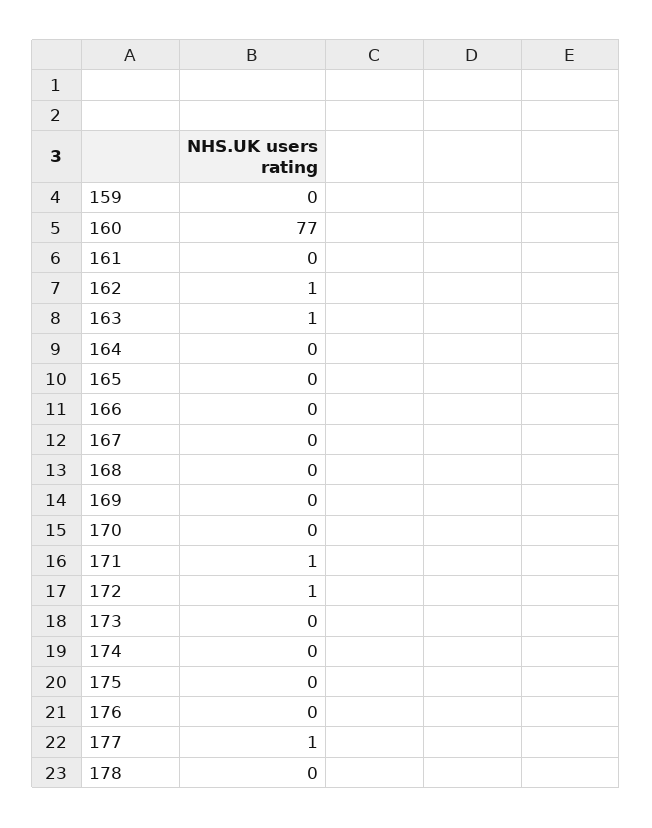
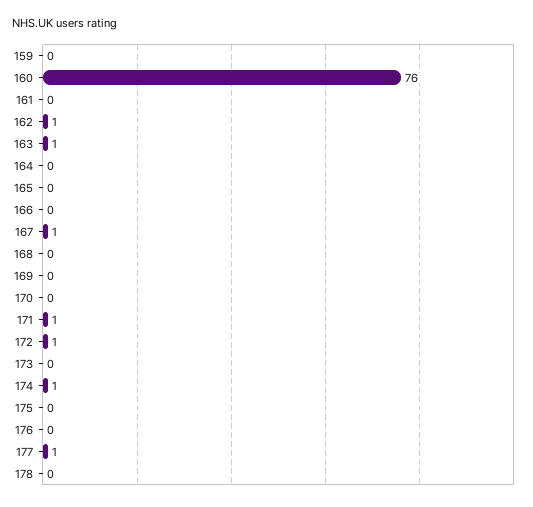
160: 77 -> 76
167: 0 -> 1
174: 0 -> 1

